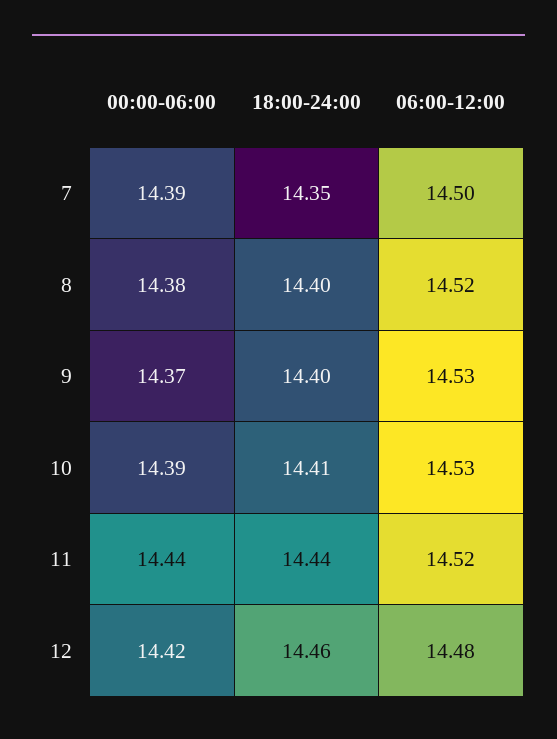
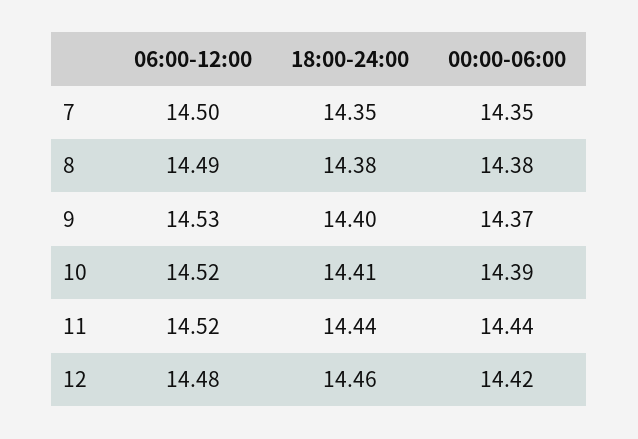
00:00-06:00, 7: 14.39 -> 14.35
18:00-24:00, 8: 14.4 -> 14.38
06:00-12:00, 8: 14.52 -> 14.49
06:00-12:00, 10: 14.53 -> 14.52

